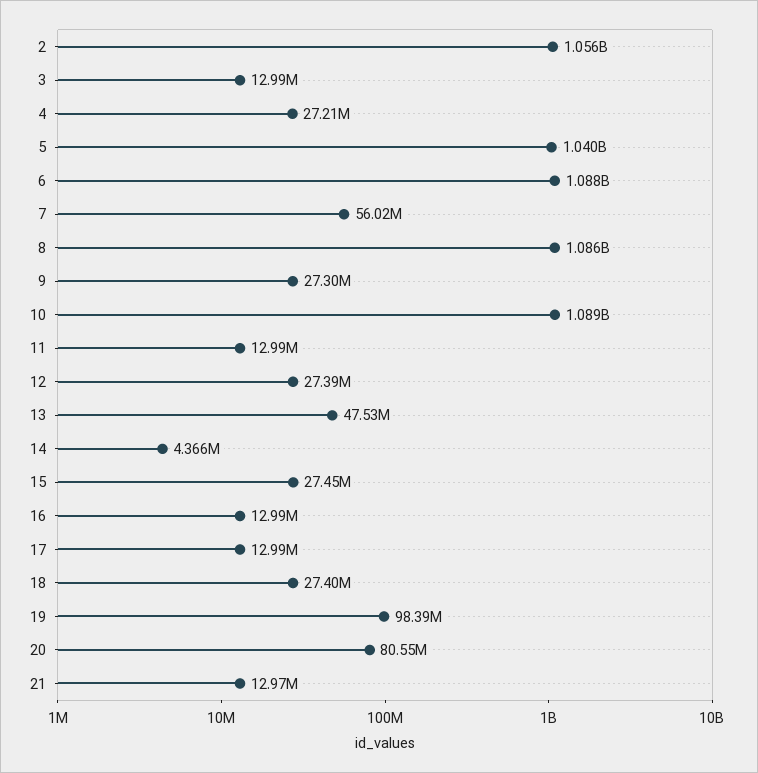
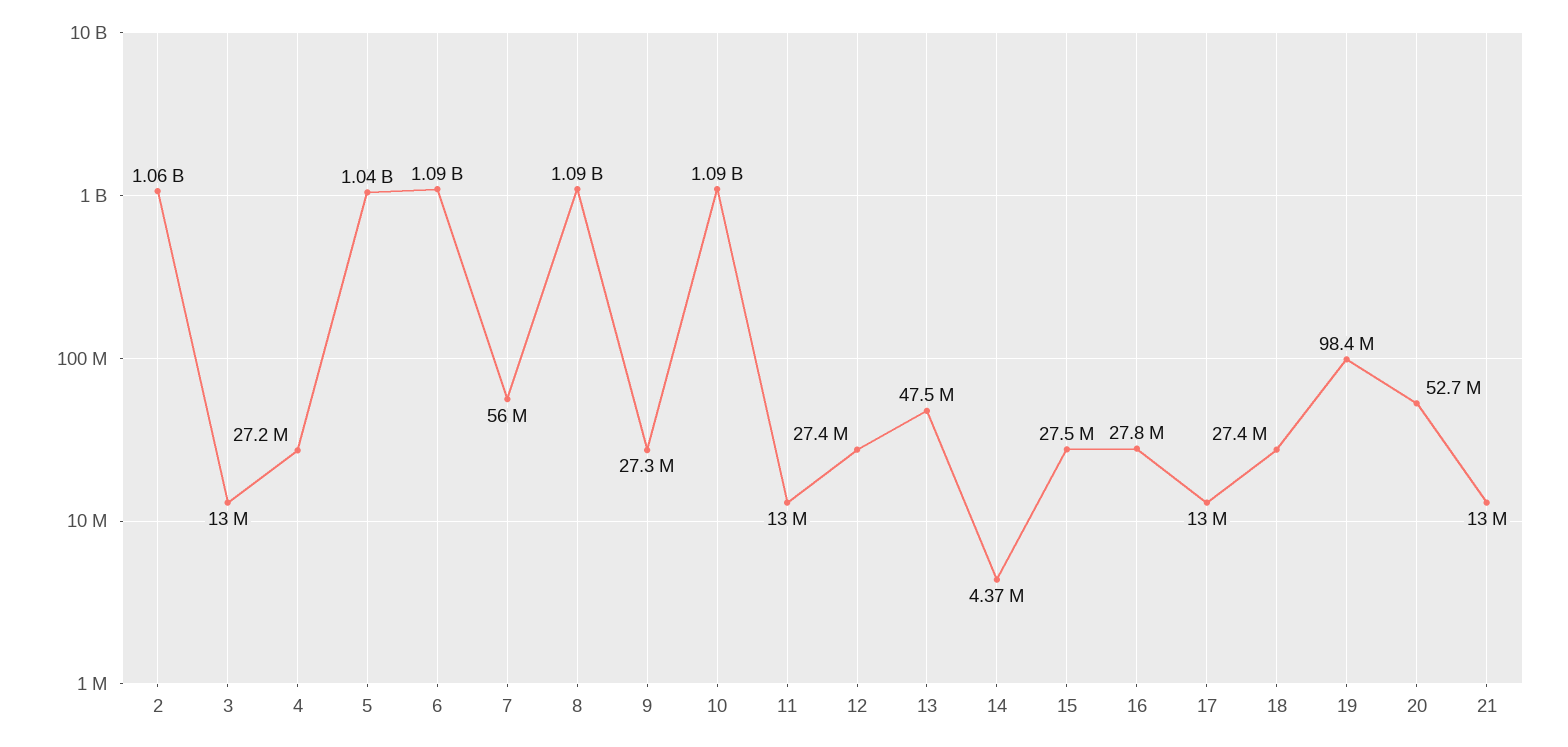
16: 12990000 -> 27800000
20: 80550000 -> 52700000

